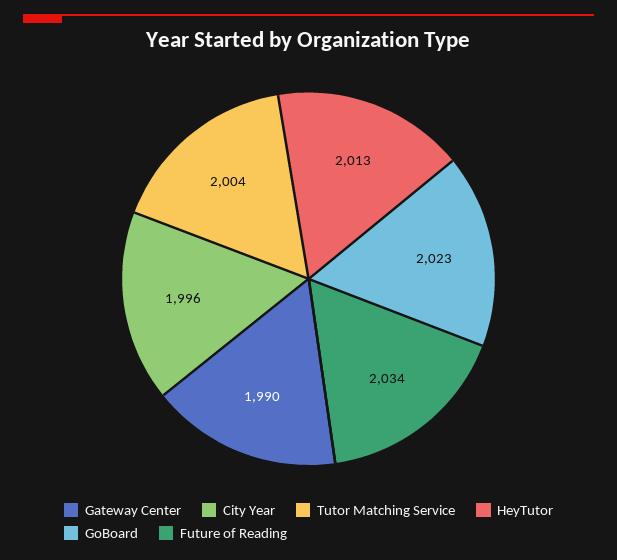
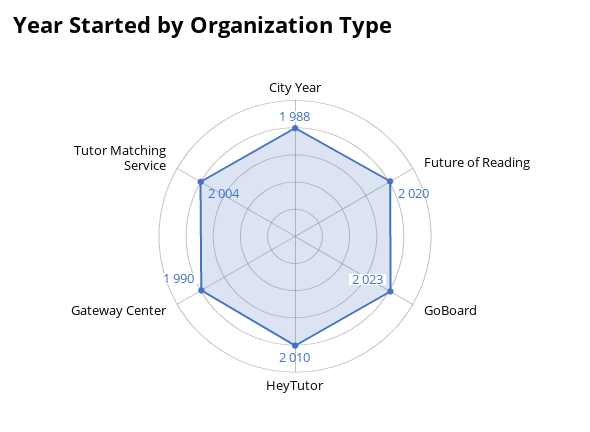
City Year: 1996 -> 1988
HeyTutor: 2013 -> 2010
Future of Reading: 2034 -> 2020

